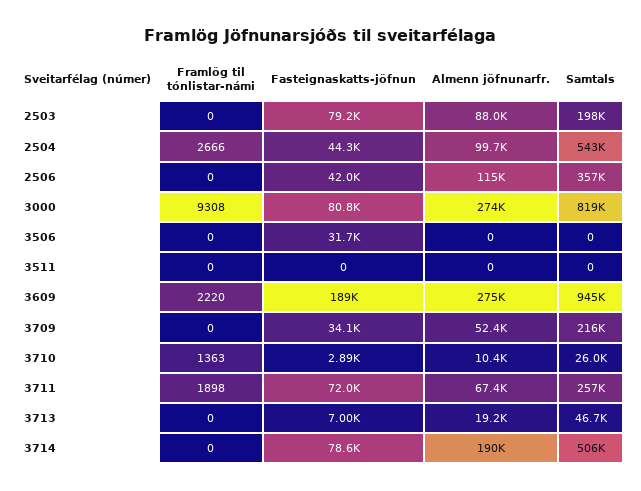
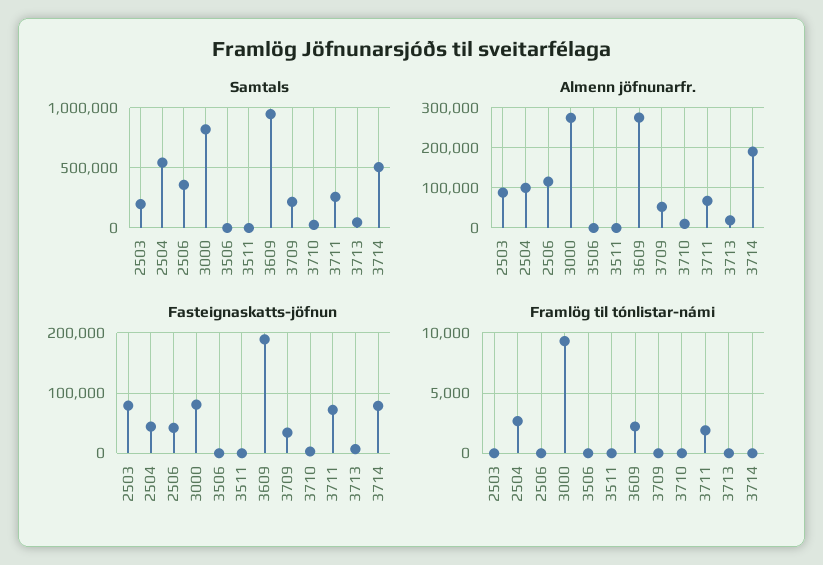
Fasteignaskatts-jöfnun, 3506: 31700 -> 0
Framlög til tónlistar-námi, 3710: 1363 -> 0

